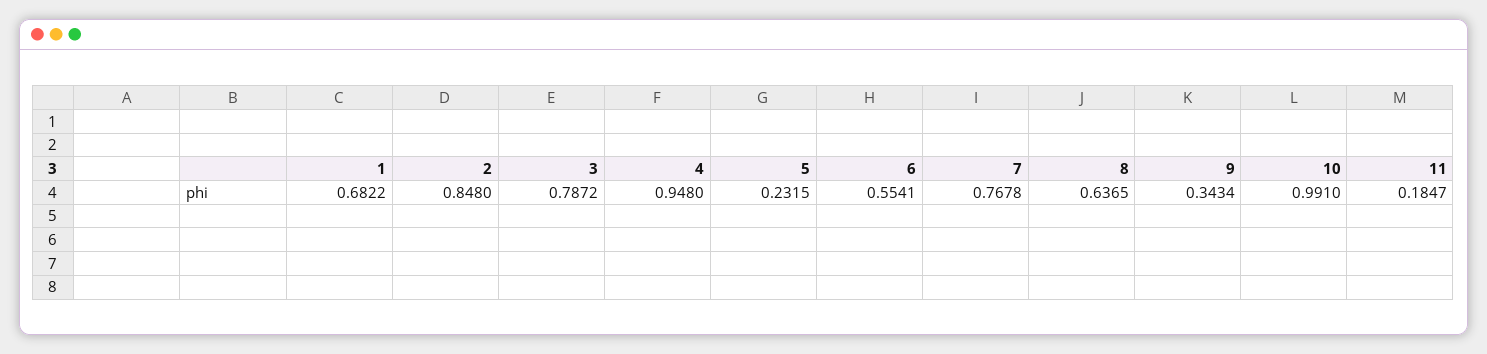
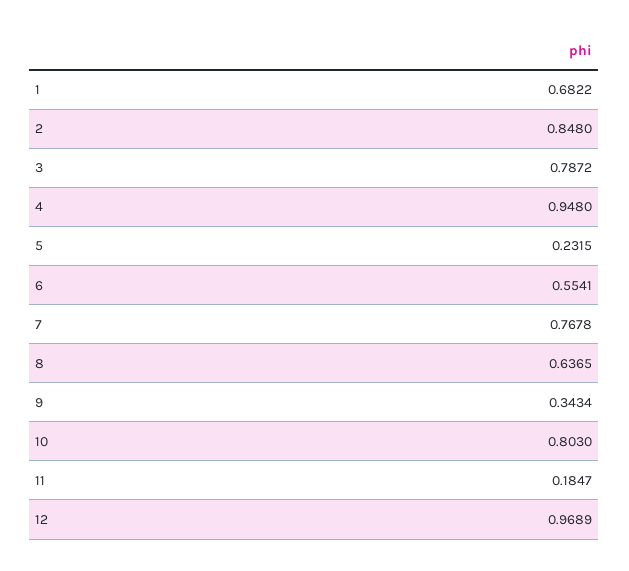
10: 0.991 -> 0.803
12: none -> 0.9689

